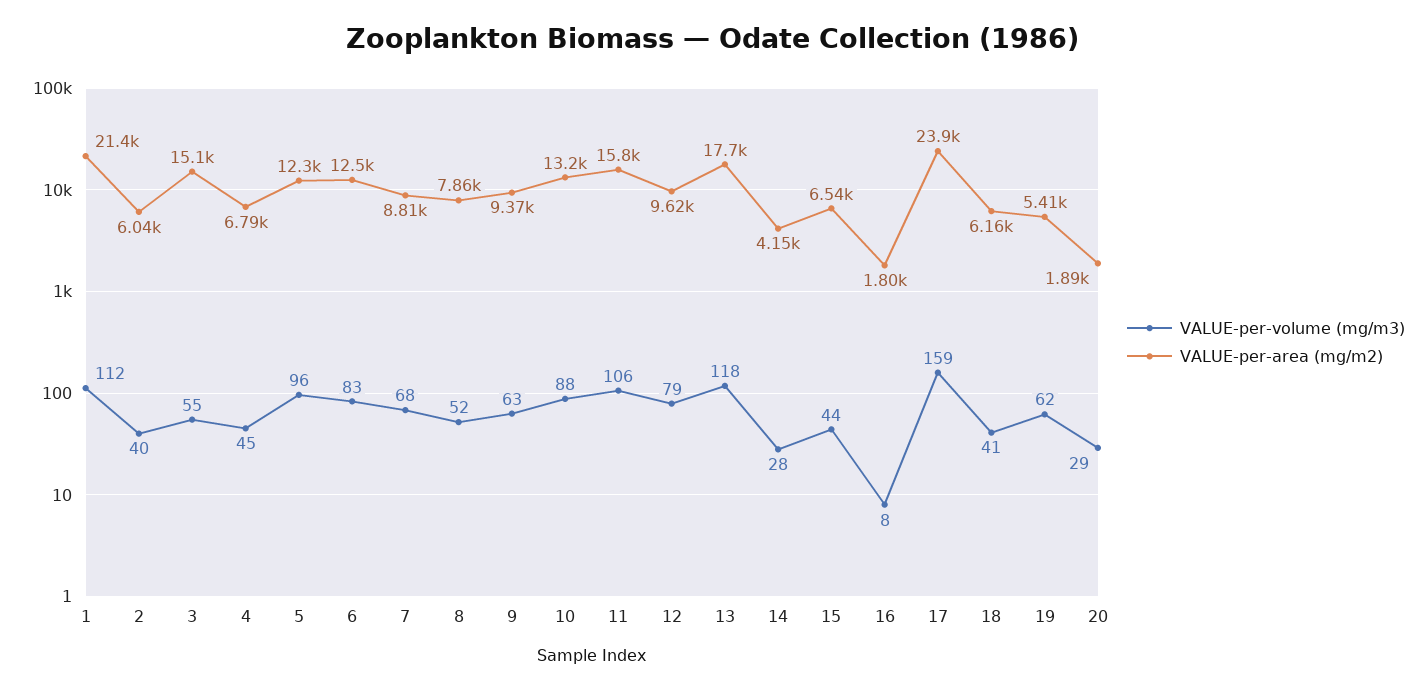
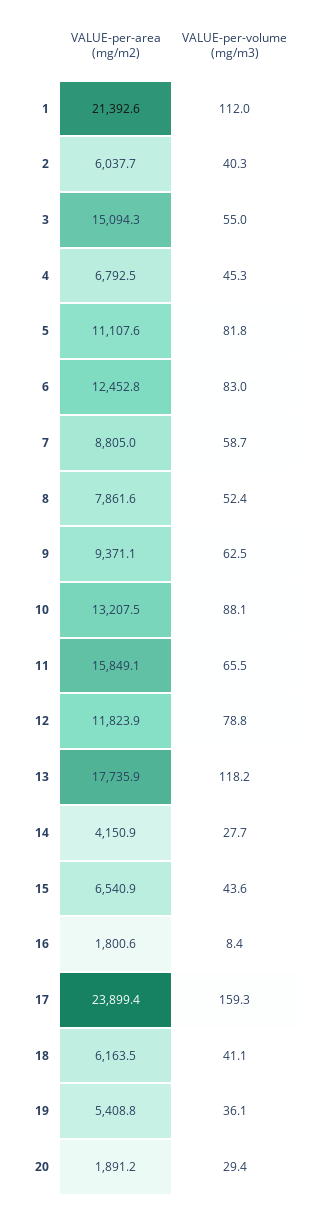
VALUE-per-volume (mg/m3), 5: 96 -> 81.8
VALUE-per-area (mg/m2), 5: 12300 -> 11107.6
VALUE-per-volume (mg/m3), 7: 68 -> 58.7
VALUE-per-volume (mg/m3), 11: 106 -> 65.5
VALUE-per-area (mg/m2), 12: 9620 -> 11823.9
VALUE-per-volume (mg/m3), 19: 62 -> 36.1

